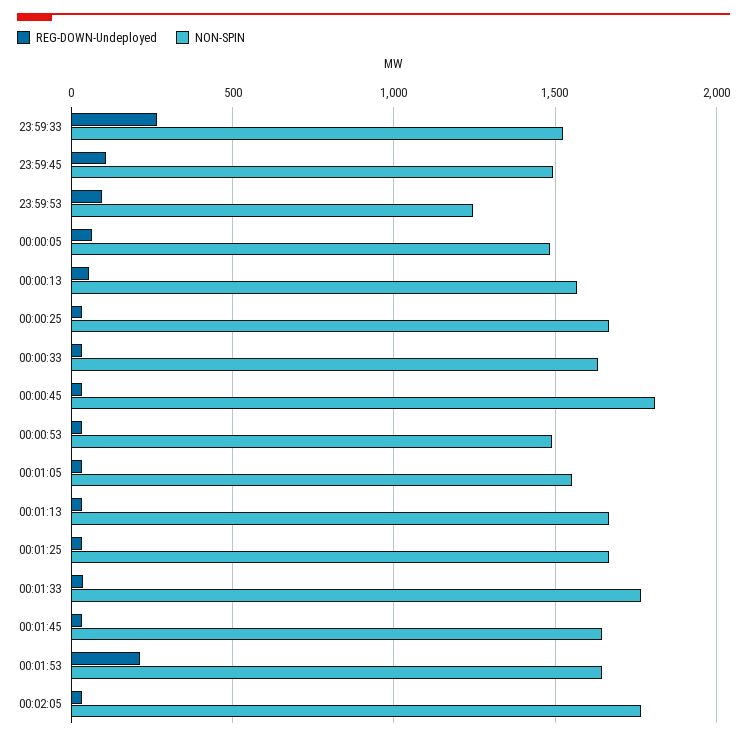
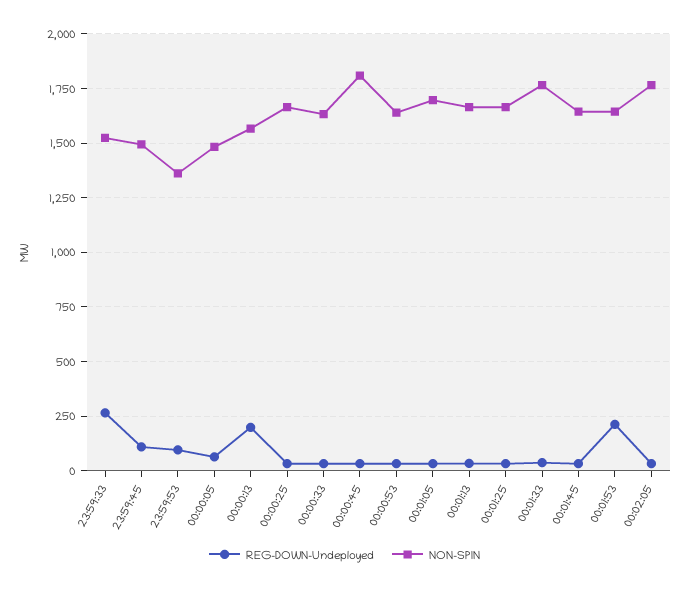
NON-SPIN, 23:59:53: 1250 -> 1350
REG-DOWN-Undeployed, 00:00:13: 50 -> 200
NON-SPIN, 00:00:53: 1500 -> 1650
NON-SPIN, 00:01:05: 1550 -> 1700

